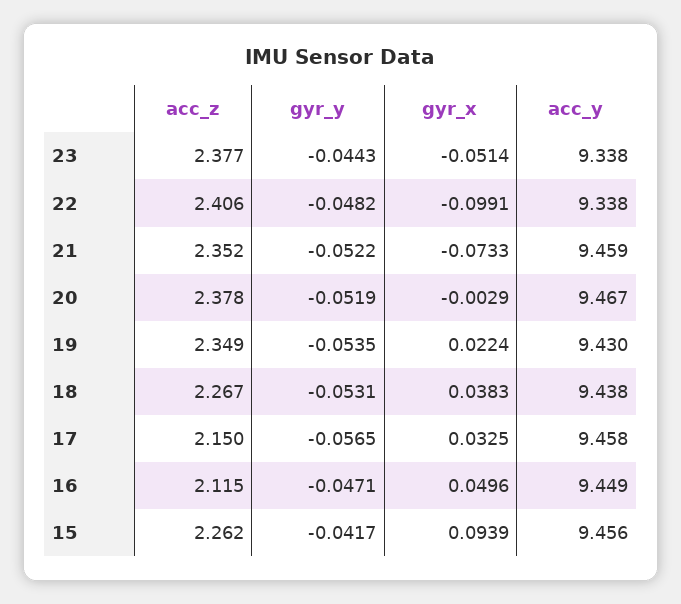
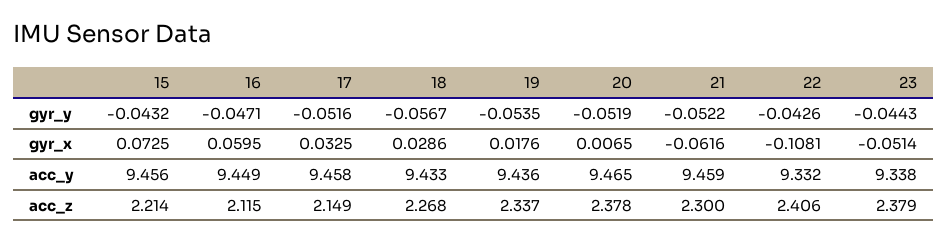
acc_z, 23: 2.377 -> 2.379
gyr_y, 22: -0.0482 -> -0.0426
gyr_x, 22: -0.0991 -> -0.1081
acc_y, 22: 9.338 -> 9.332
acc_z, 21: 2.352 -> 2.3
gyr_x, 21: -0.0733 -> -0.0616
gyr_x, 20: -0.0029 -> 0.0065
acc_y, 20: 9.467 -> 9.465
acc_z, 19: 2.349 -> 2.337
gyr_x, 19: 0.0224 -> 0.0176
acc_y, 19: 9.43 -> 9.436
acc_z, 18: 2.267 -> 2.268
gyr_y, 18: -0.0531 -> -0.0567
gyr_x, 18: 0.0383 -> 0.0286
acc_y, 18: 9.438 -> 9.433
acc_z, 17: 2.15 -> 2.149
gyr_y, 17: -0.0565 -> -0.0516
gyr_x, 16: 0.0496 -> 0.0595
acc_z, 15: 2.262 -> 2.214
gyr_y, 15: -0.0417 -> -0.0432
gyr_x, 15: 0.0939 -> 0.0725

